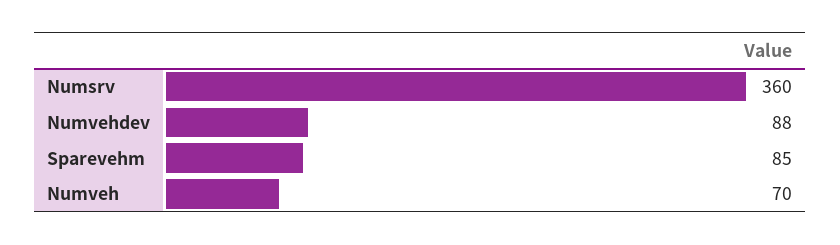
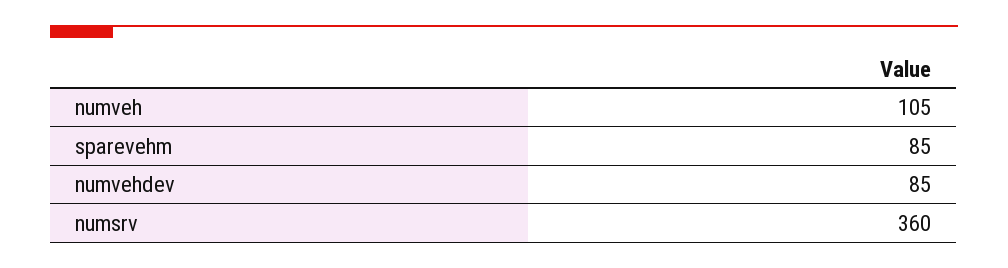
Numvehdev: 88 -> 85
Numveh: 70 -> 105

